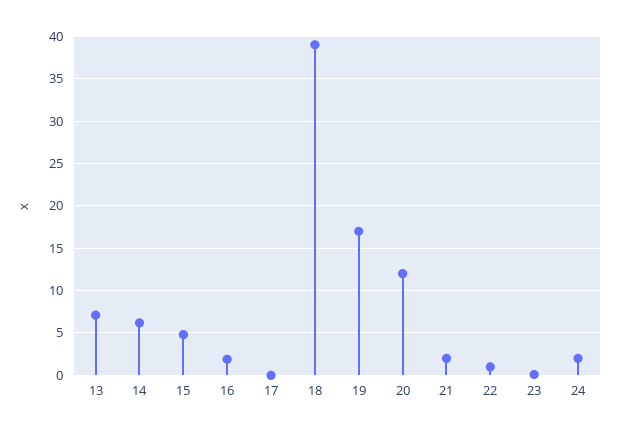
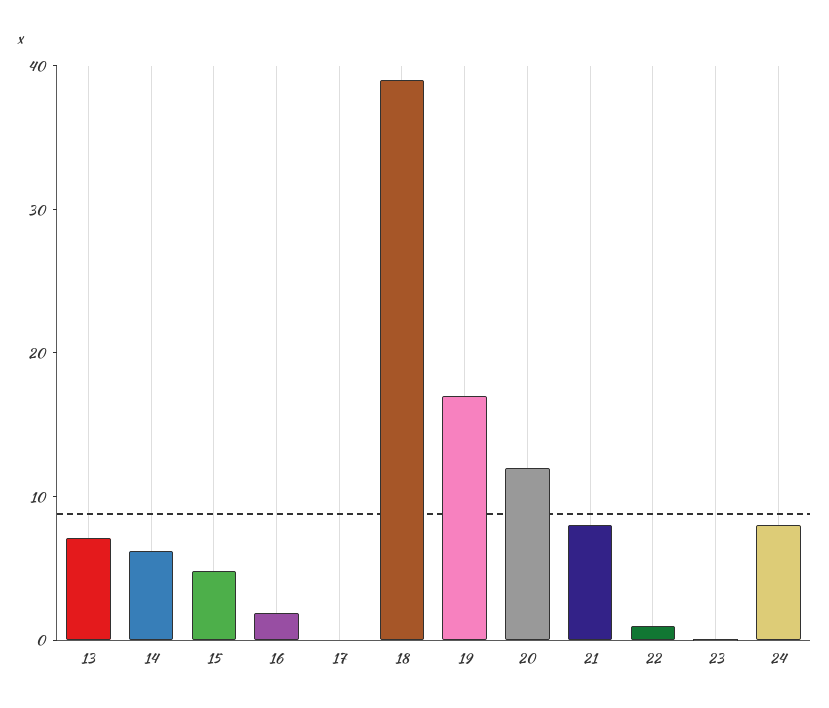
21: 2 -> 8
24: 2 -> 8

